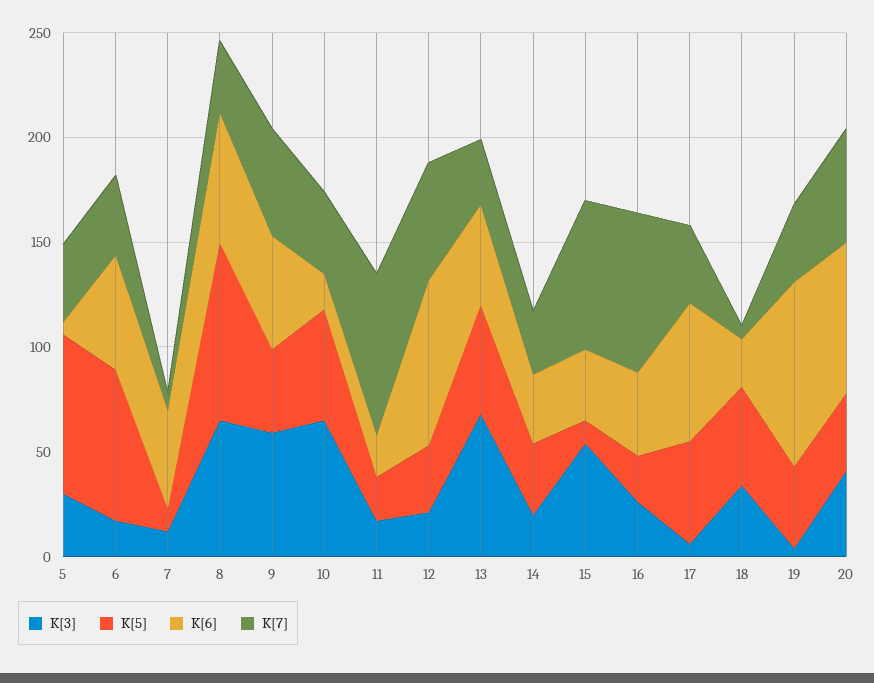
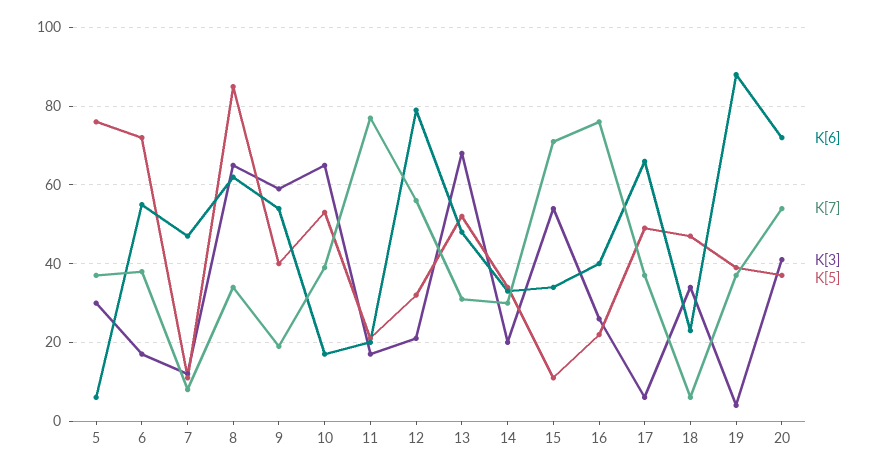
K[7], 9: 50 -> 20

